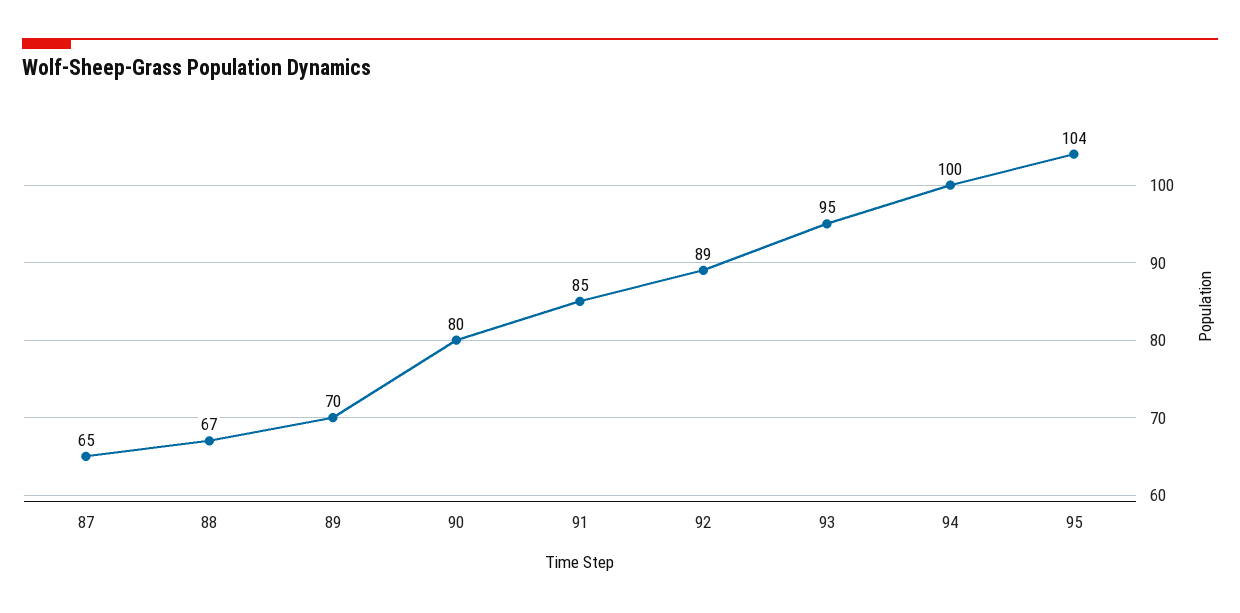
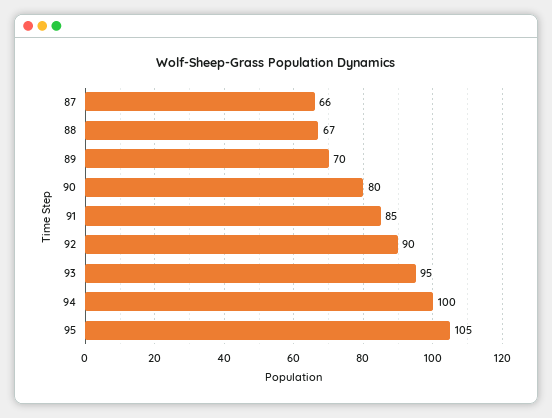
87: 65 -> 66
92: 89 -> 90
95: 104 -> 105

